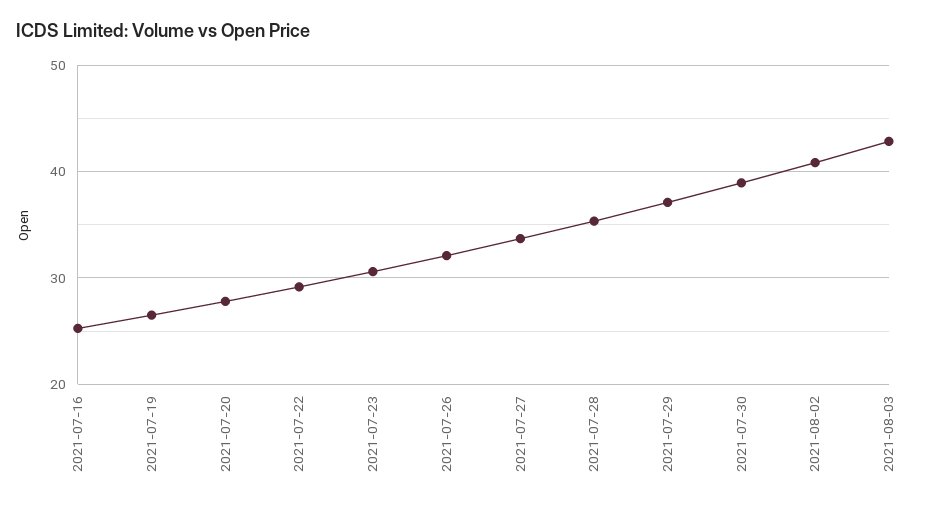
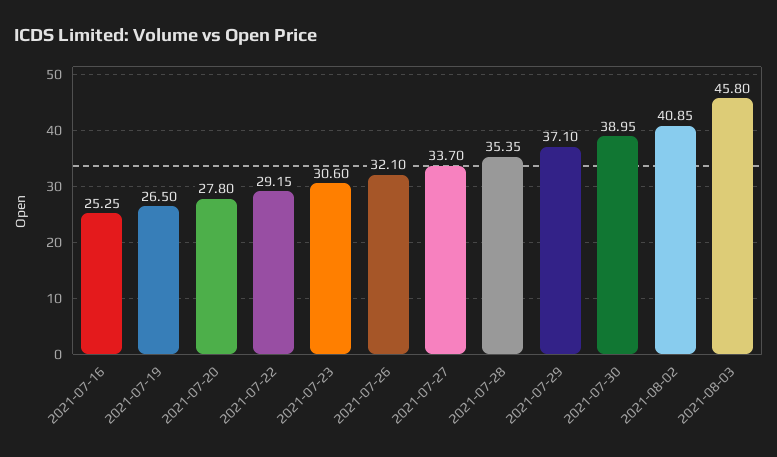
2021-08-03: 43 -> 45.8

